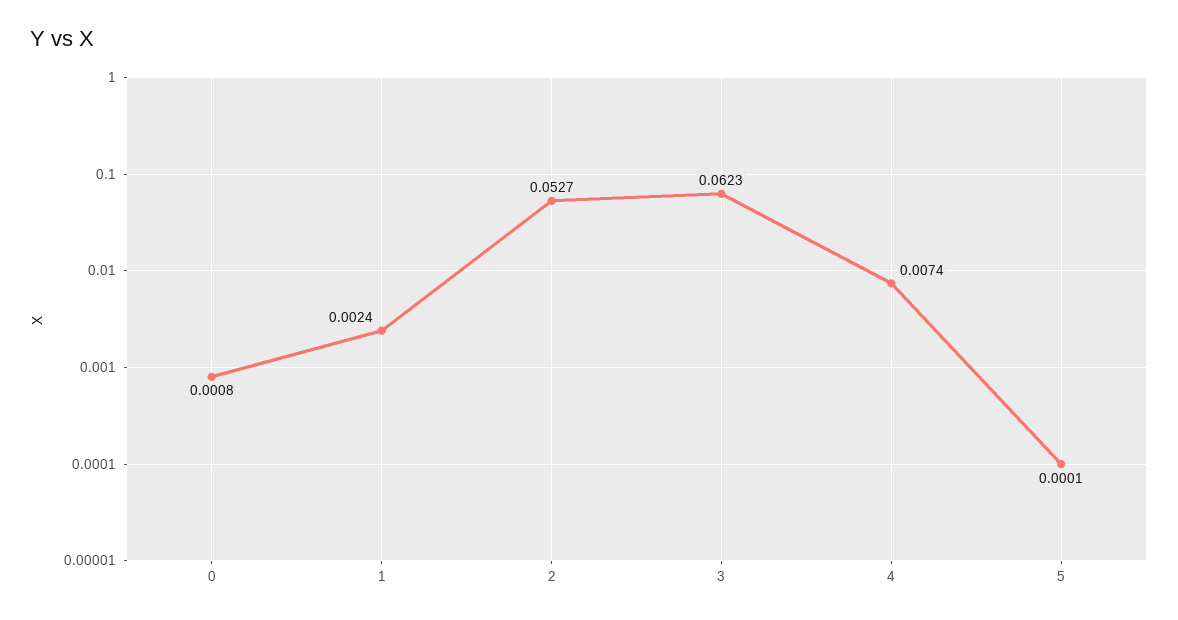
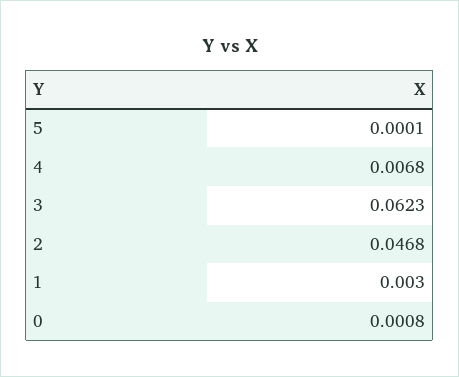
1: 0.0024 -> 0.003
2: 0.0527 -> 0.0468
4: 0.0074 -> 0.0068

